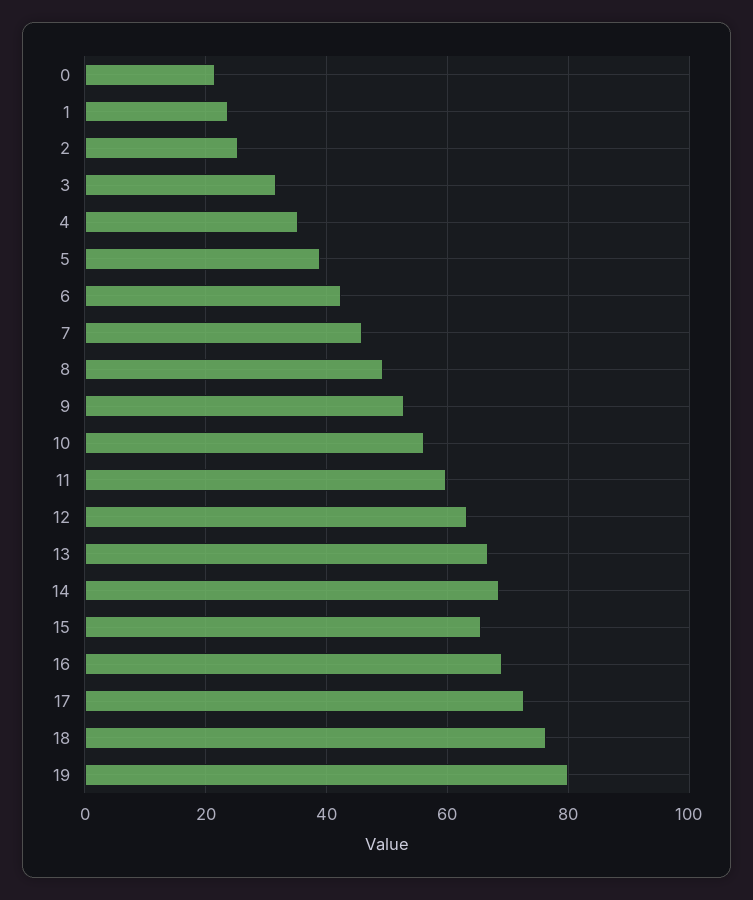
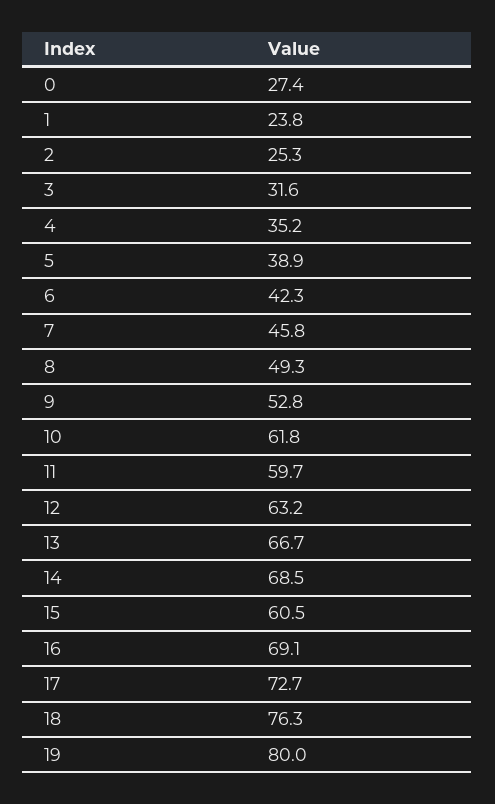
0: 22 -> 27.4
10: 56 -> 61.8
15: 66 -> 60.5

